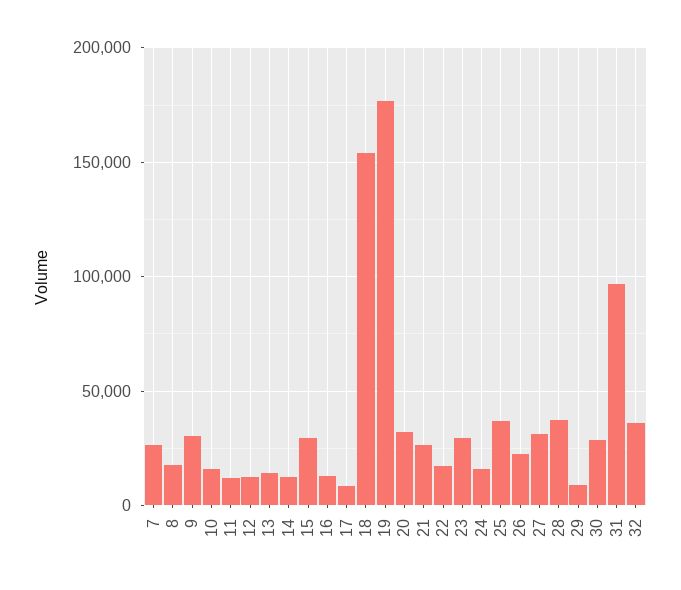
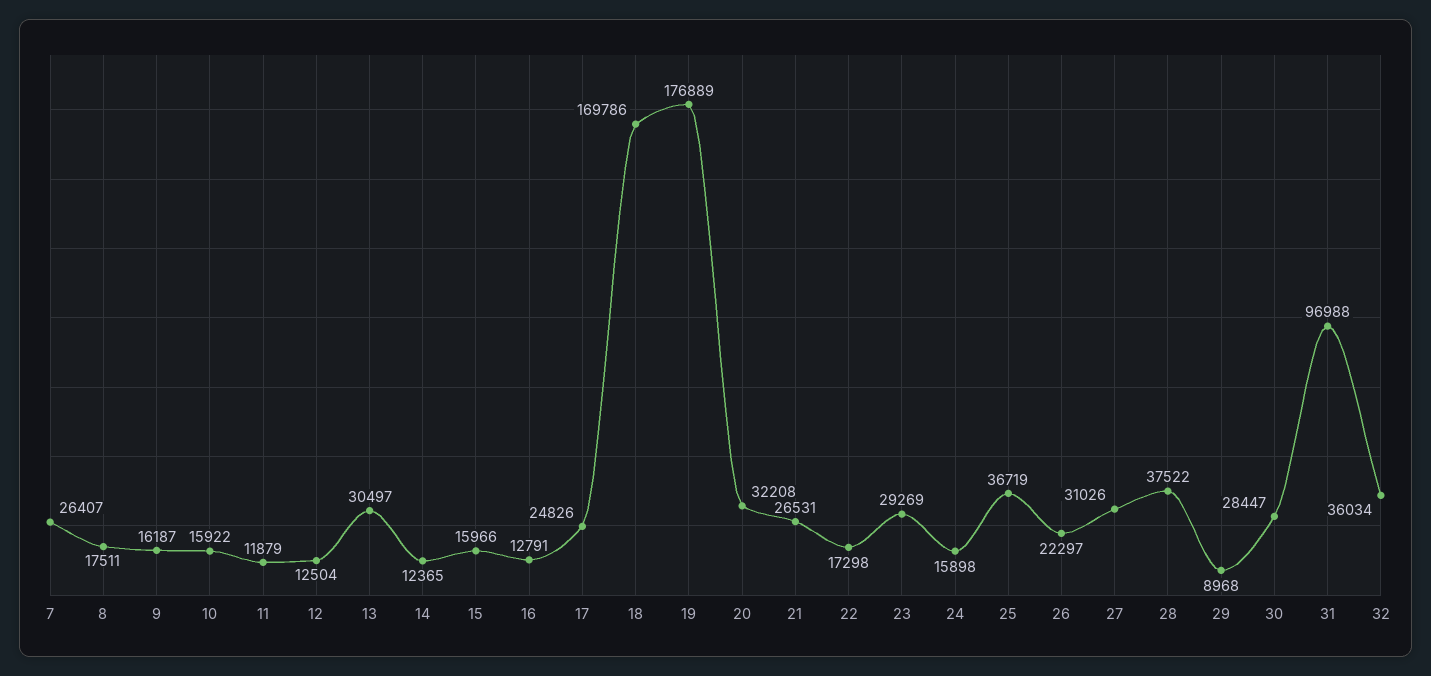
9: 30000 -> 16187
13: 15000 -> 30497
15: 30000 -> 15966
17: 10000 -> 24826
18: 155000 -> 169786

